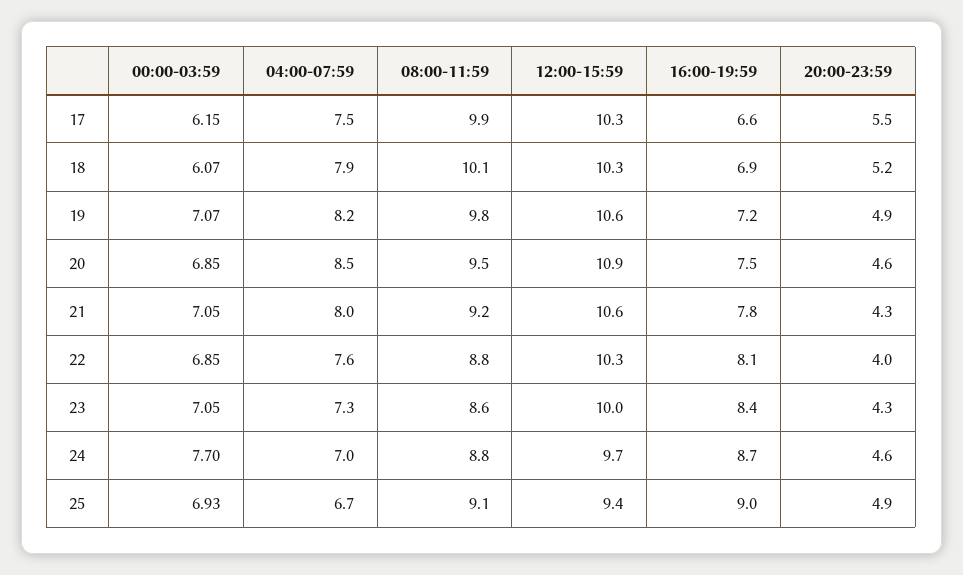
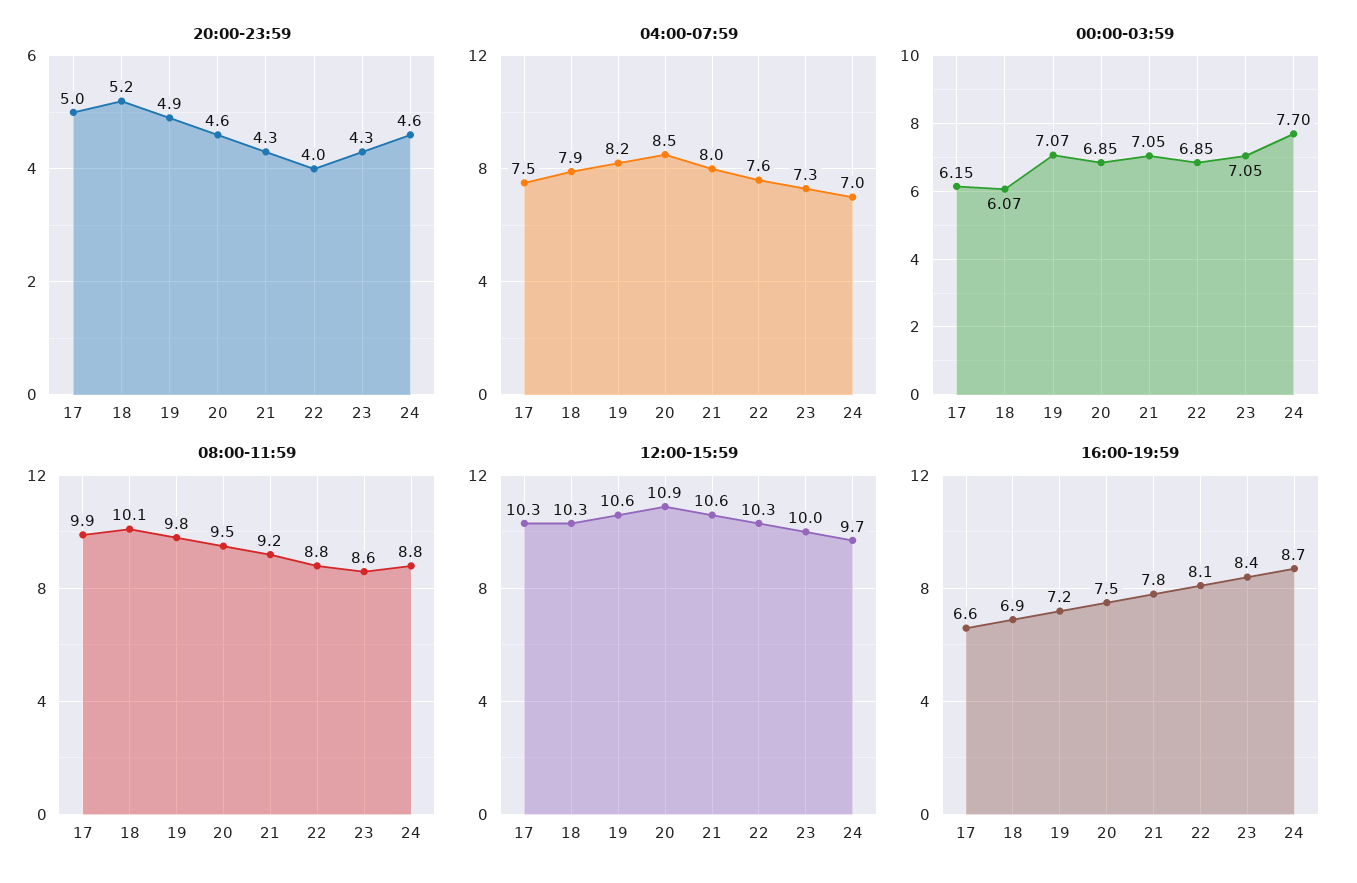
20:00-23:59, 17: 5.5 -> 5
00:00-03:59, 25: 6.93 -> none
04:00-07:59, 25: 6.7 -> none
08:00-11:59, 25: 9.1 -> none
12:00-15:59, 25: 9.4 -> none
16:00-19:59, 25: 9 -> none
20:00-23:59, 25: 4.9 -> none

